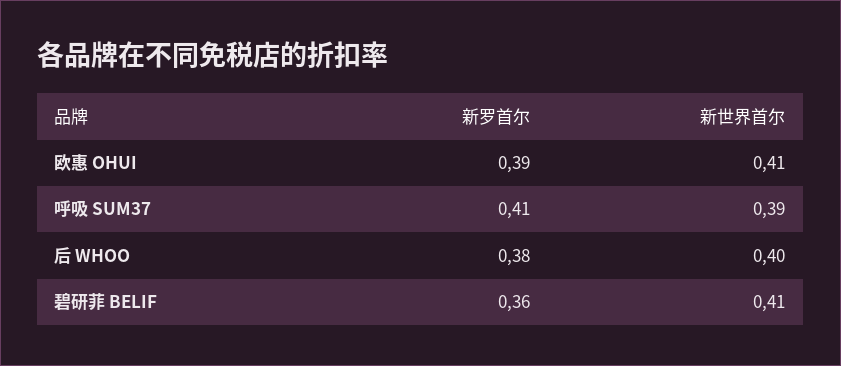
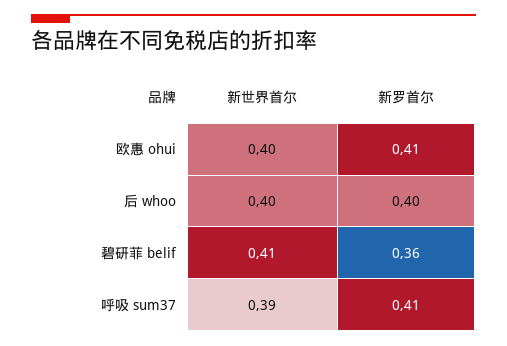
新罗首尔, 欧惠 OHUI: 0.39 -> 0.41
新世界首尔, 欧惠 OHUI: 0.41 -> 0.4
新罗首尔, 后 WHOO: 0.38 -> 0.4

